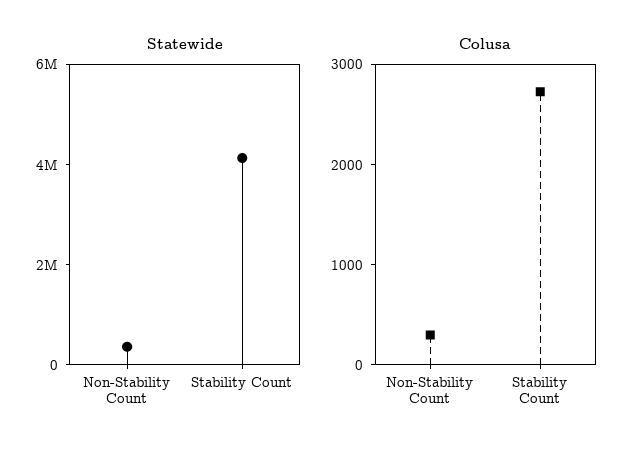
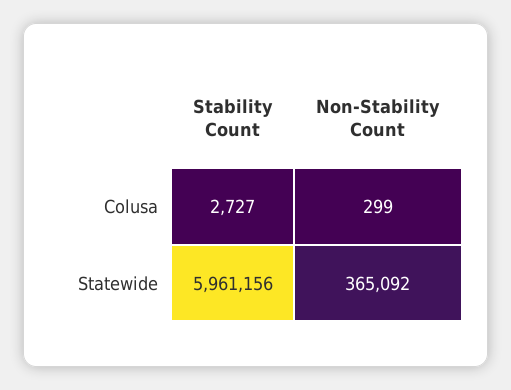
Statewide, Stability Count: 4000000 -> 5961156

